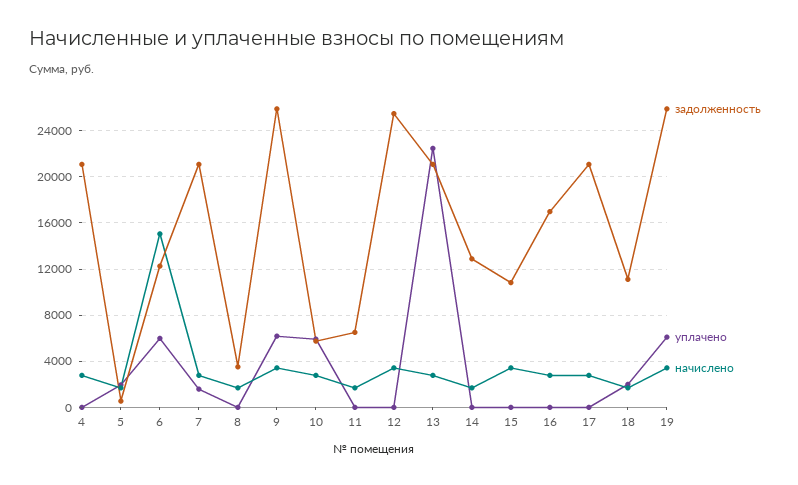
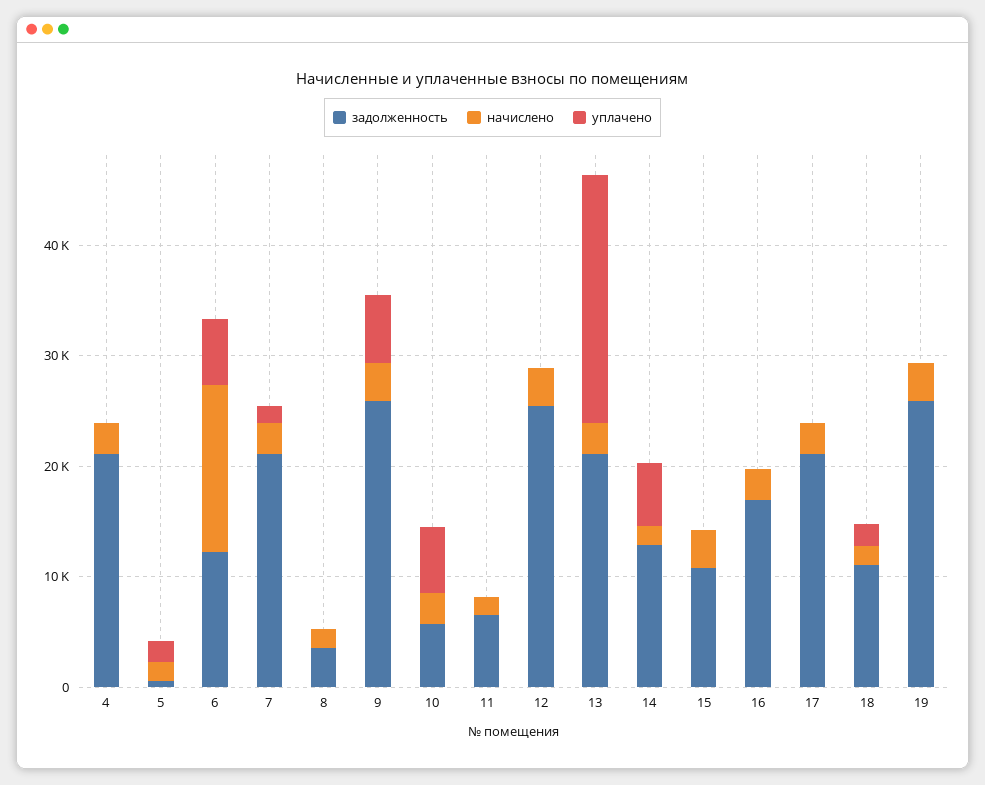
уплачено, 14: 0 -> 6000
уплачено, 19: 6000 -> 0

